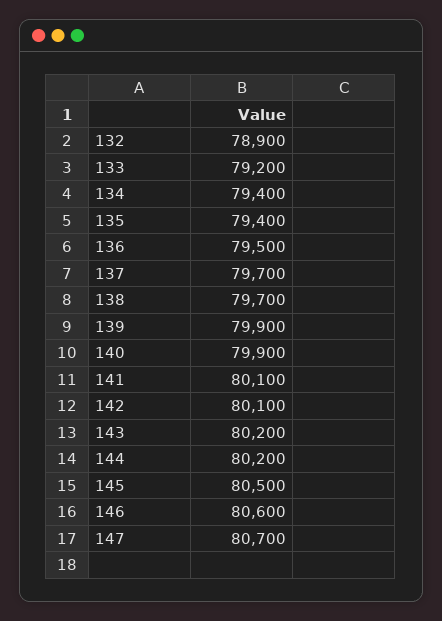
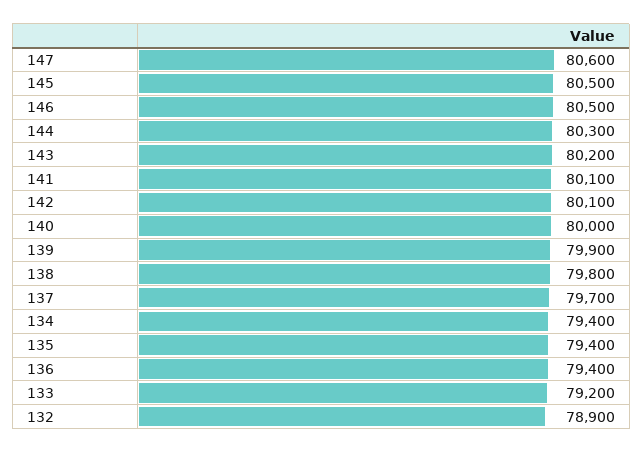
136: 79500 -> 79400
138: 79700 -> 79800
140: 79900 -> 80000
144: 80200 -> 80300
146: 80600 -> 80500
147: 80700 -> 80600

